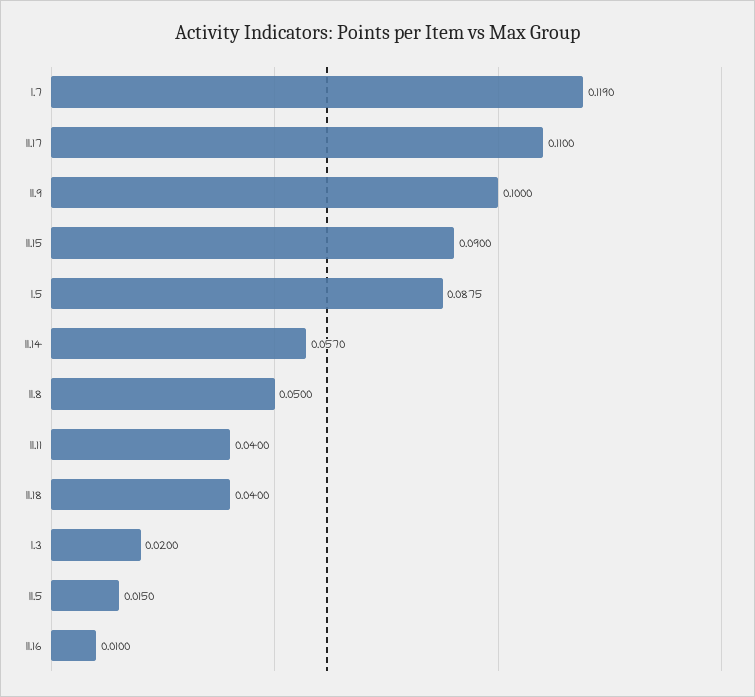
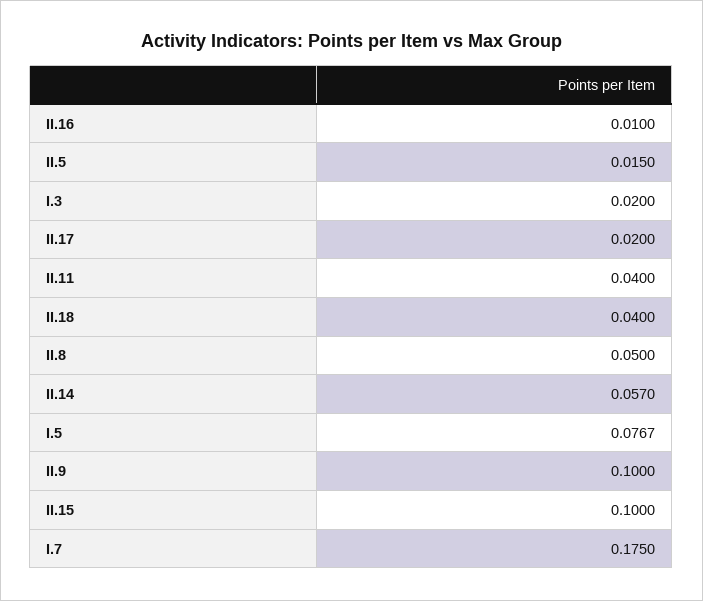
I.7: 0.119 -> 0.175
II.17: 0.11 -> 0.02
II.15: 0.09 -> 0.1
I.5: 0.0875 -> 0.0767

